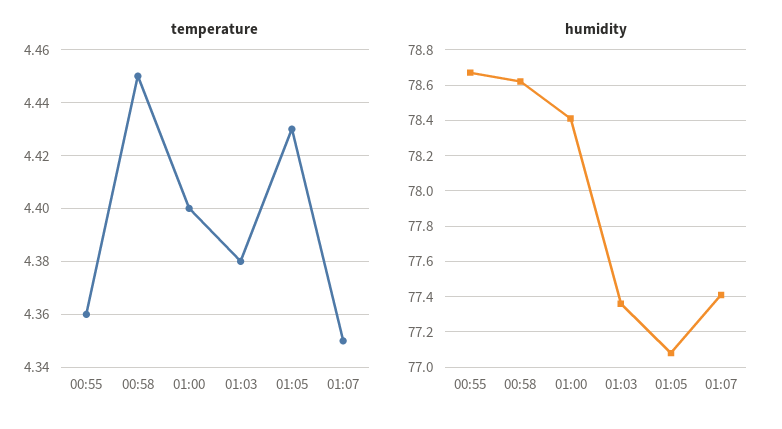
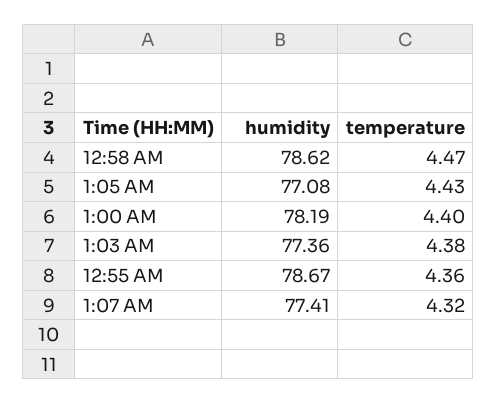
temperature, 00:58: 4.45 -> 4.47
temperature, 01:07: 4.35 -> 4.32
humidity, 01:00: 78.4 -> 78.19

